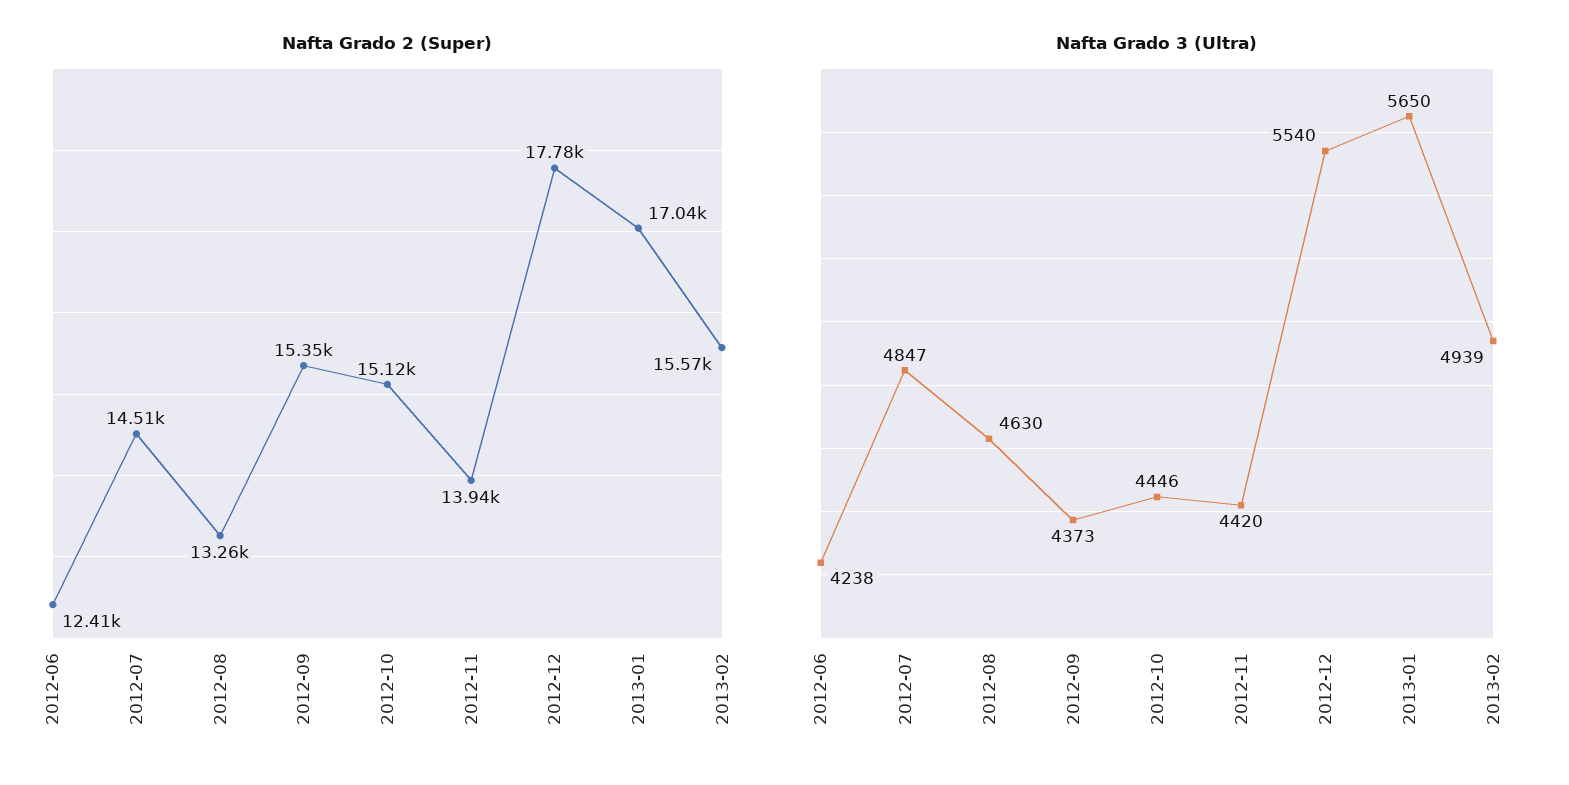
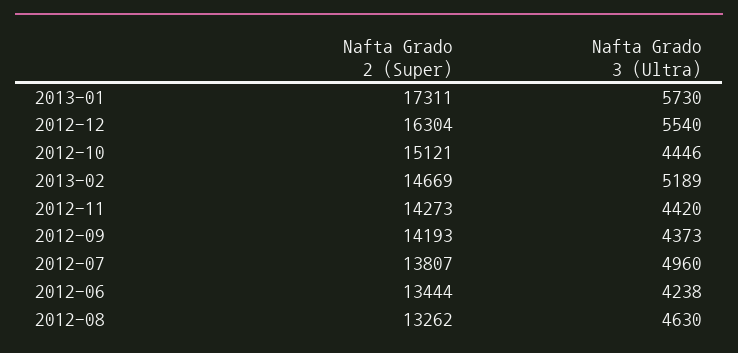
Nafta Grado 2 (Super), 2012-06: 12410 -> 13444
Nafta Grado 2 (Super), 2012-07: 14510 -> 13807
Nafta Grado 2 (Super), 2012-09: 15350 -> 14193
Nafta Grado 2 (Super), 2012-11: 13940 -> 14273
Nafta Grado 2 (Super), 2012-12: 17780 -> 16304
Nafta Grado 2 (Super), 2013-01: 17040 -> 17311
Nafta Grado 2 (Super), 2013-02: 15570 -> 14669
Nafta Grado 3 (Ultra), 2012-07: 4847 -> 4960
Nafta Grado 3 (Ultra), 2013-01: 5650 -> 5730
Nafta Grado 3 (Ultra), 2013-02: 4939 -> 5189

